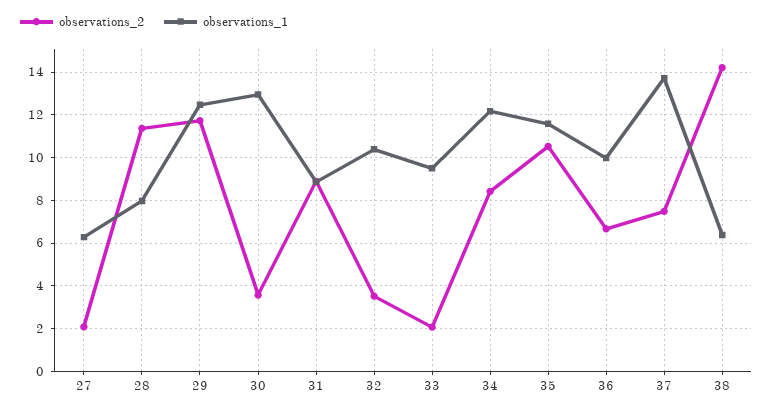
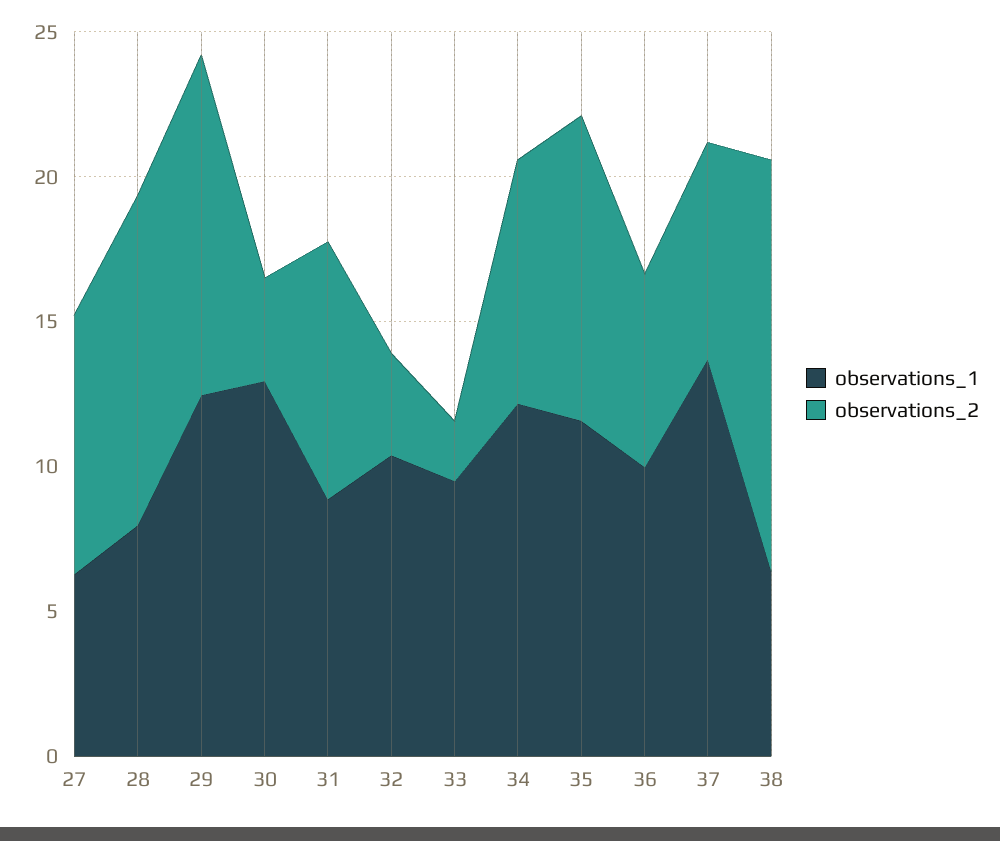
observations_2, 27: 2 -> 9

